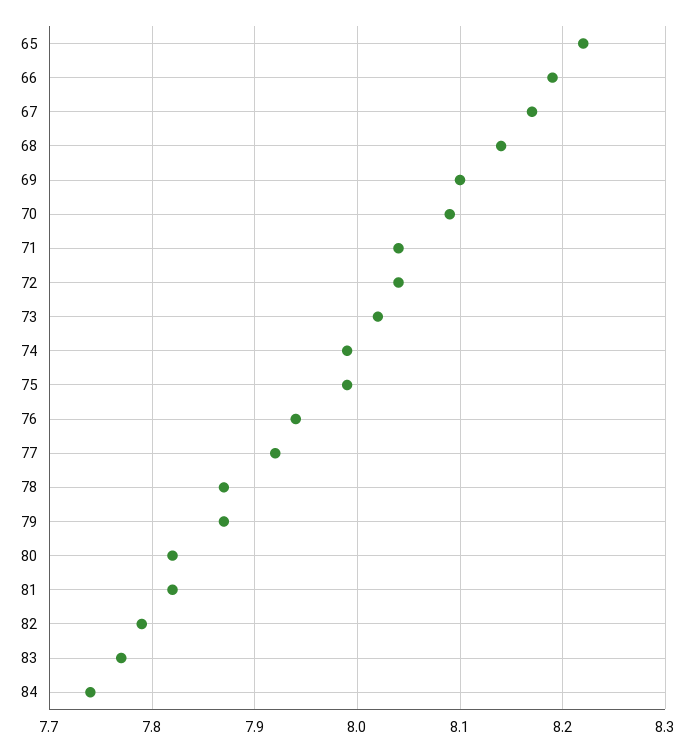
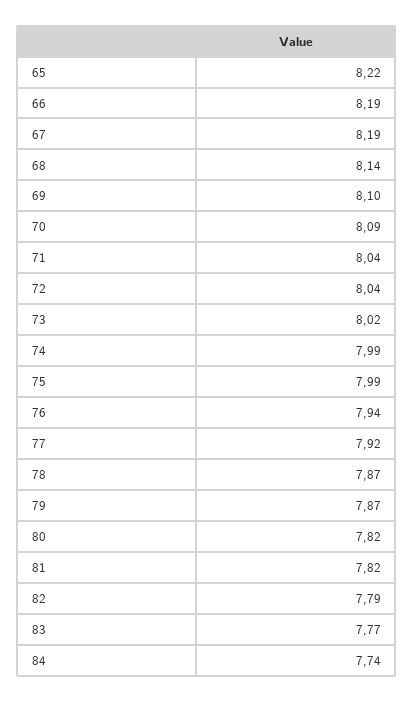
67: 8.17 -> 8.19

